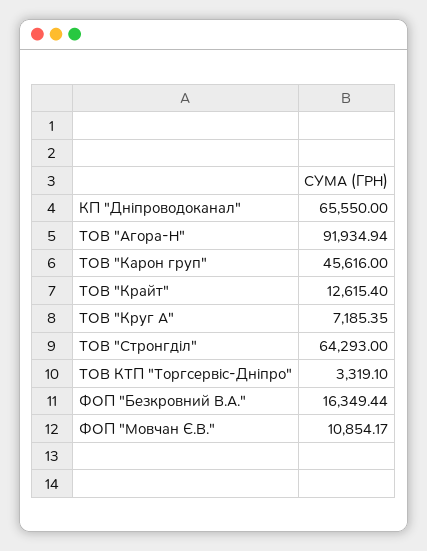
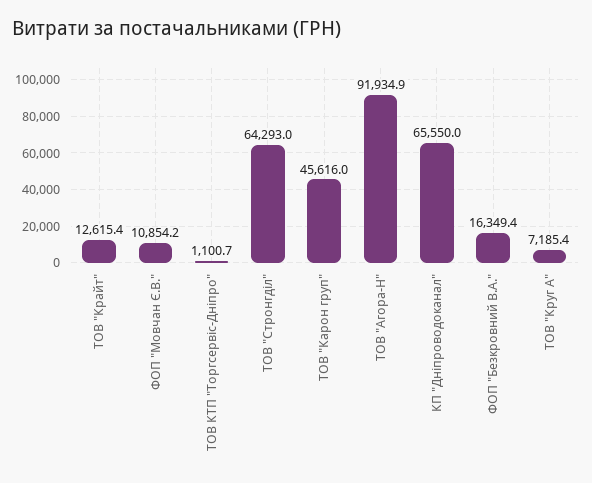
ТОВ КТП "Торгсервіс-Дніпро": 3319.1 -> 1100.7

